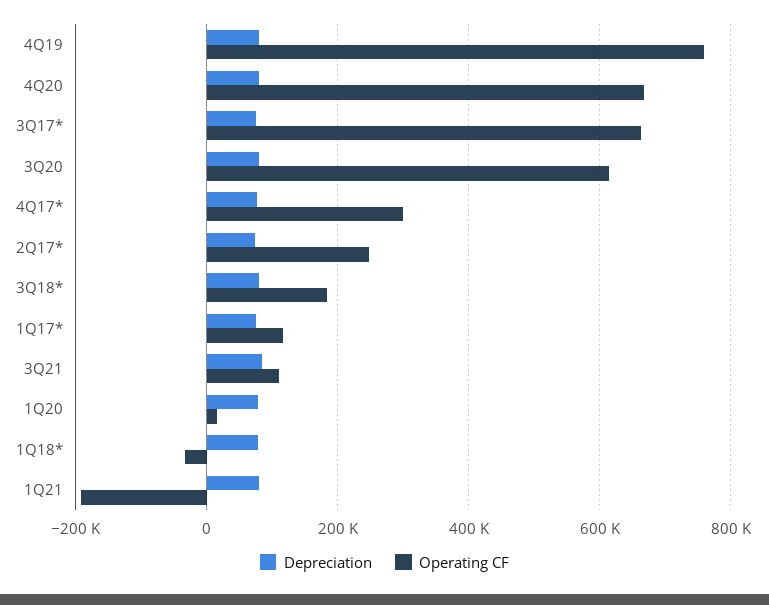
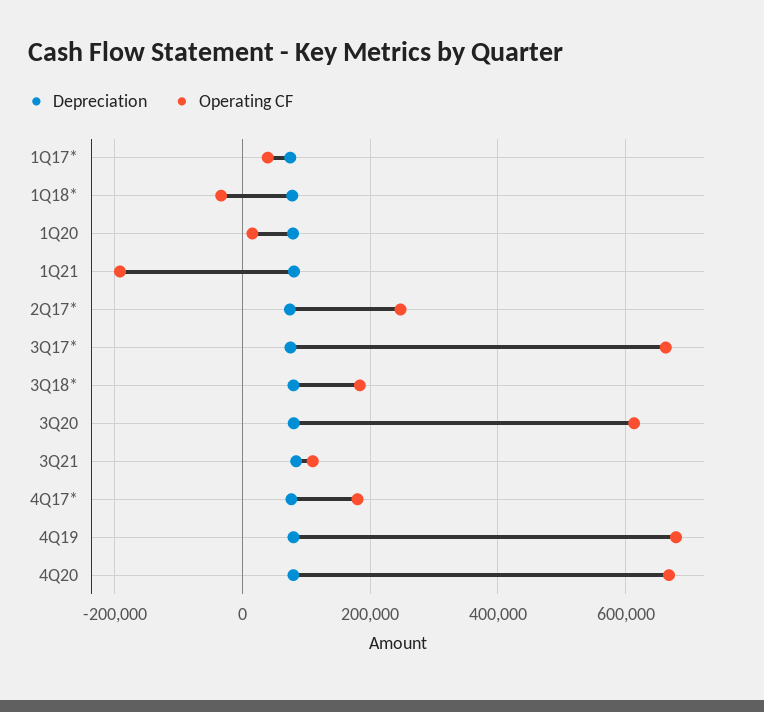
Operating CF, 4Q19: 760000 -> 680000
Operating CF, 4Q17*: 300000 -> 180000
Operating CF, 1Q17*: 120000 -> 40000

